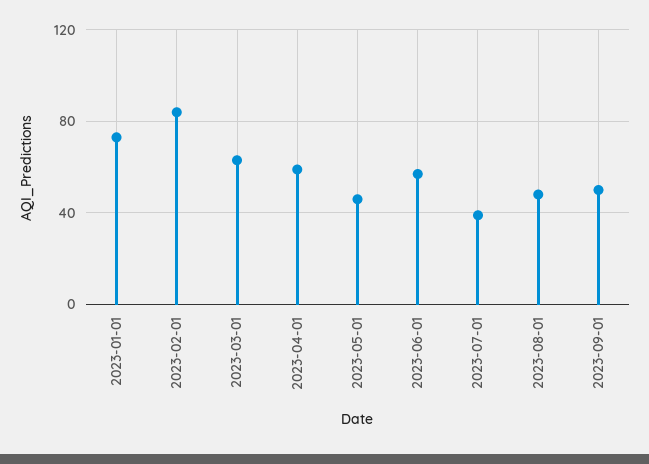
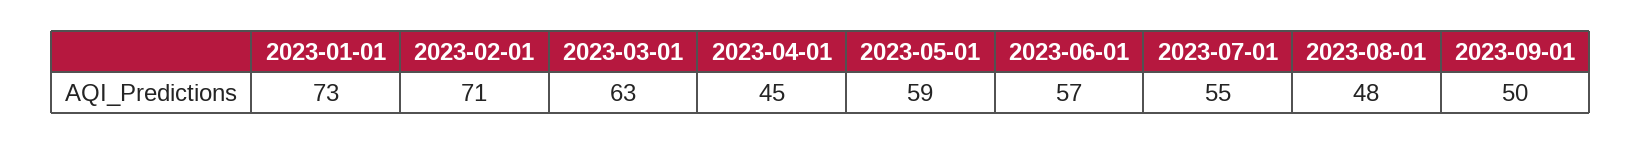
2023-02-01: 85 -> 71
2023-04-01: 60 -> 45
2023-05-01: 45 -> 59
2023-07-01: 40 -> 55

